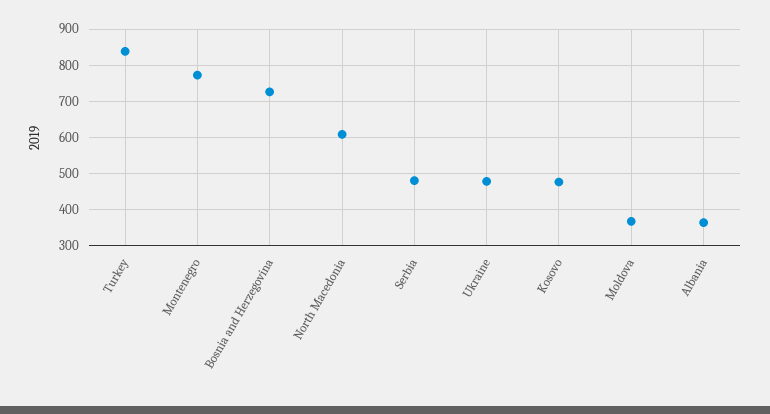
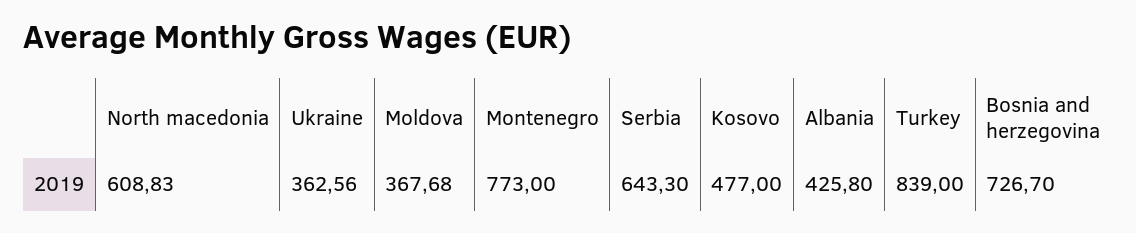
Serbia: 480 -> 643.3
Ukraine: 480 -> 362.56
Albania: 360 -> 425.8

